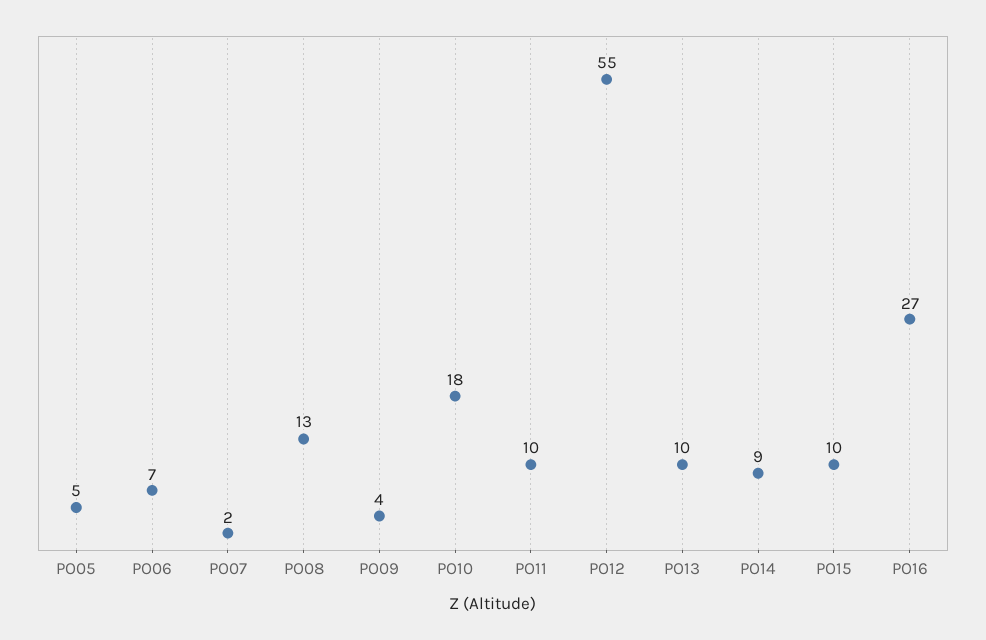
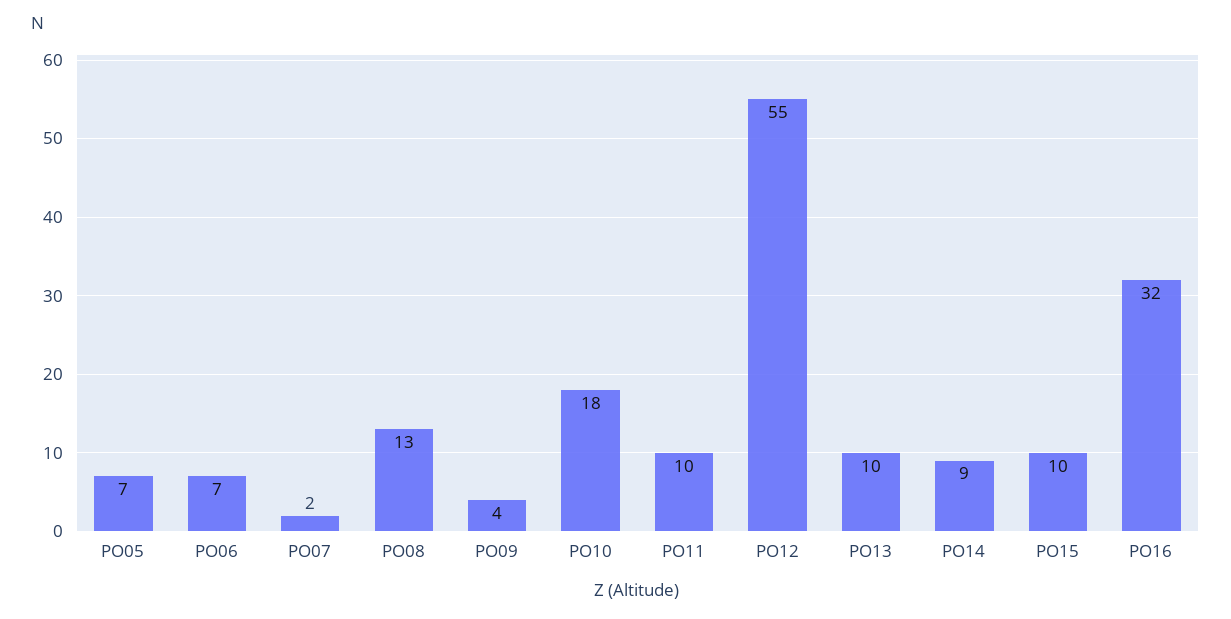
PO05: 5 -> 7
PO16: 27 -> 32

